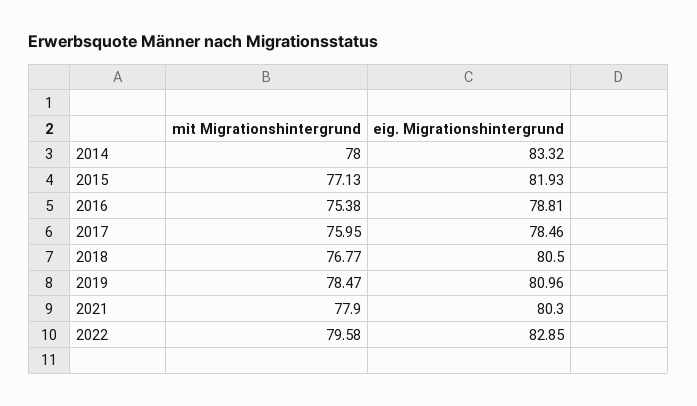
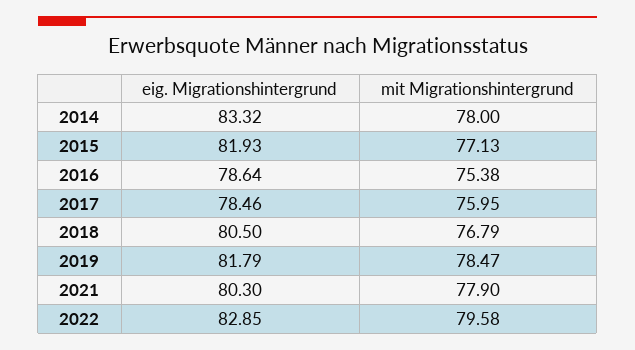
eig. Migrationshintergrund, 2016: 78.81 -> 78.64
mit Migrationshintergrund, 2018: 76.77 -> 76.79
eig. Migrationshintergrund, 2019: 80.96 -> 81.79

